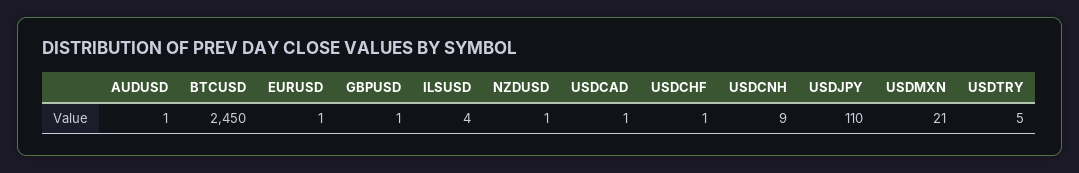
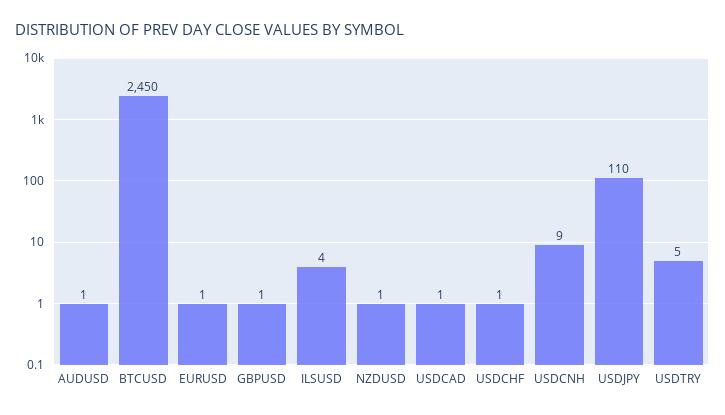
USDMXN: 21 -> none

